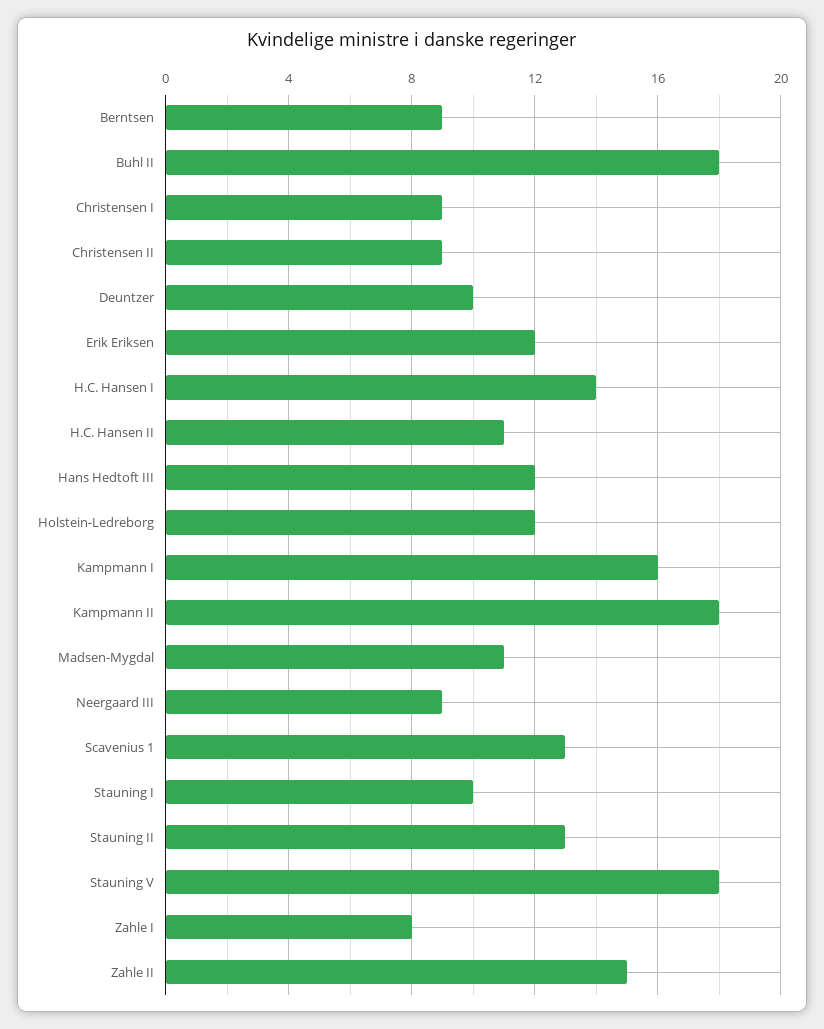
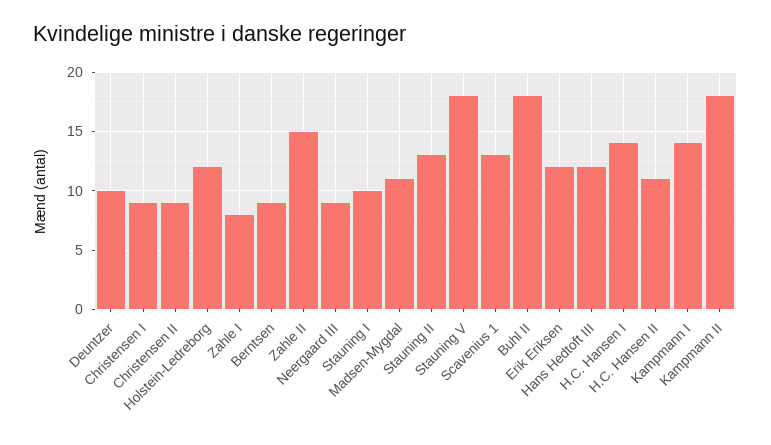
Kampmann I: 16 -> 14

